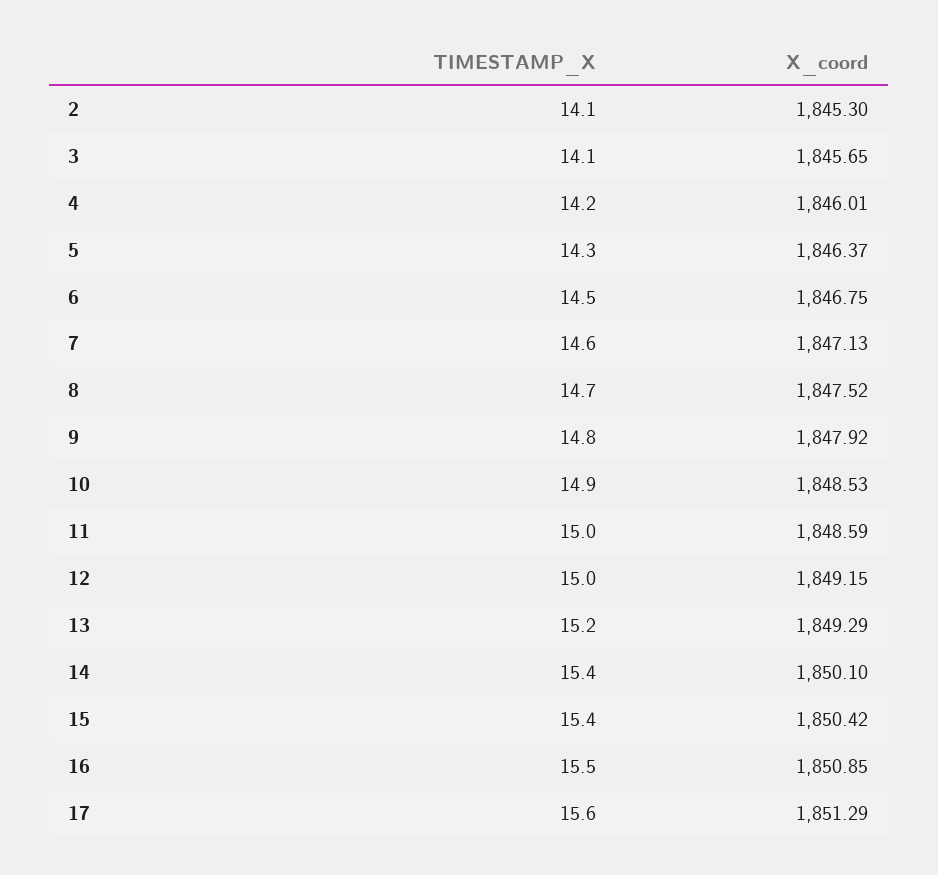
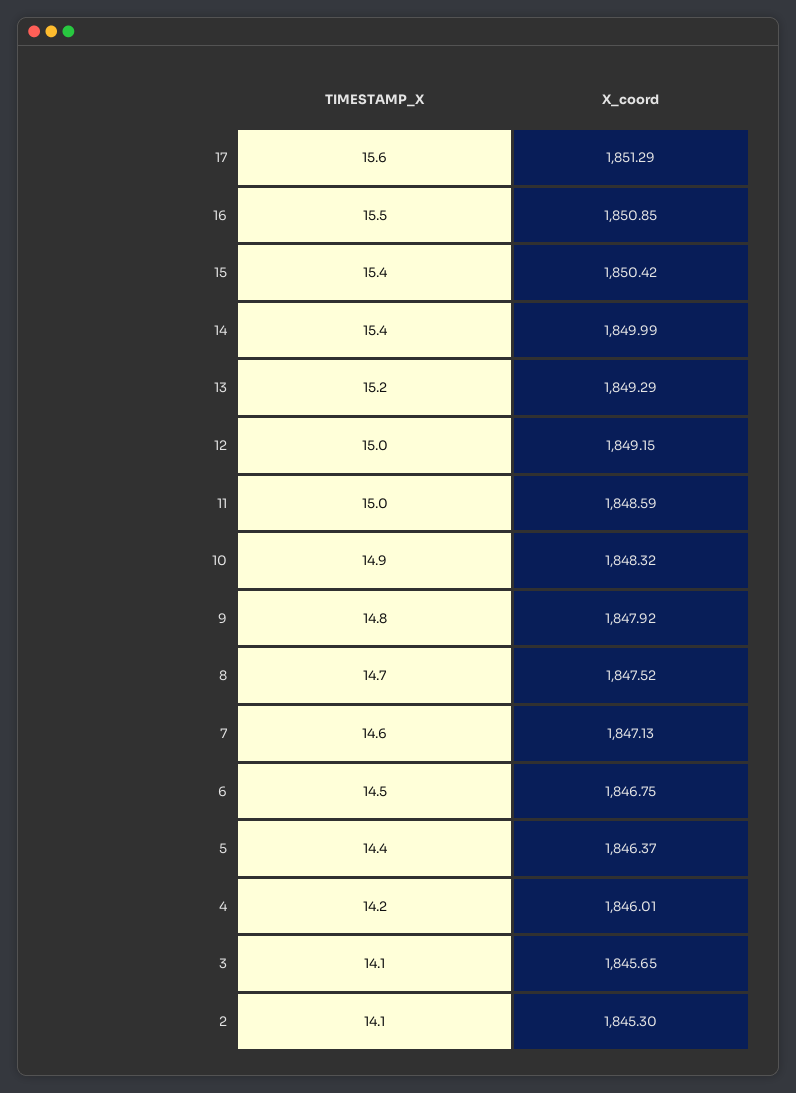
TIMESTAMP_X, 5: 14.3 -> 14.4
X_coord, 10: 1848.53 -> 1848.32
X_coord, 14: 1850.1 -> 1849.99

